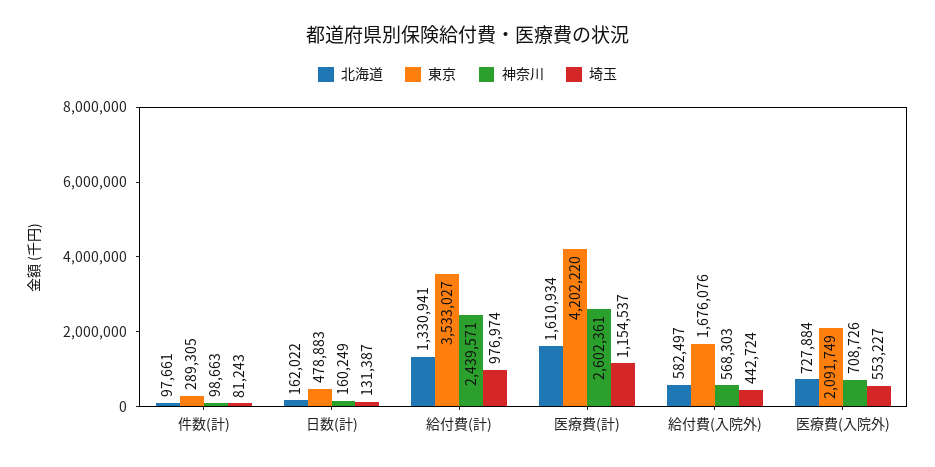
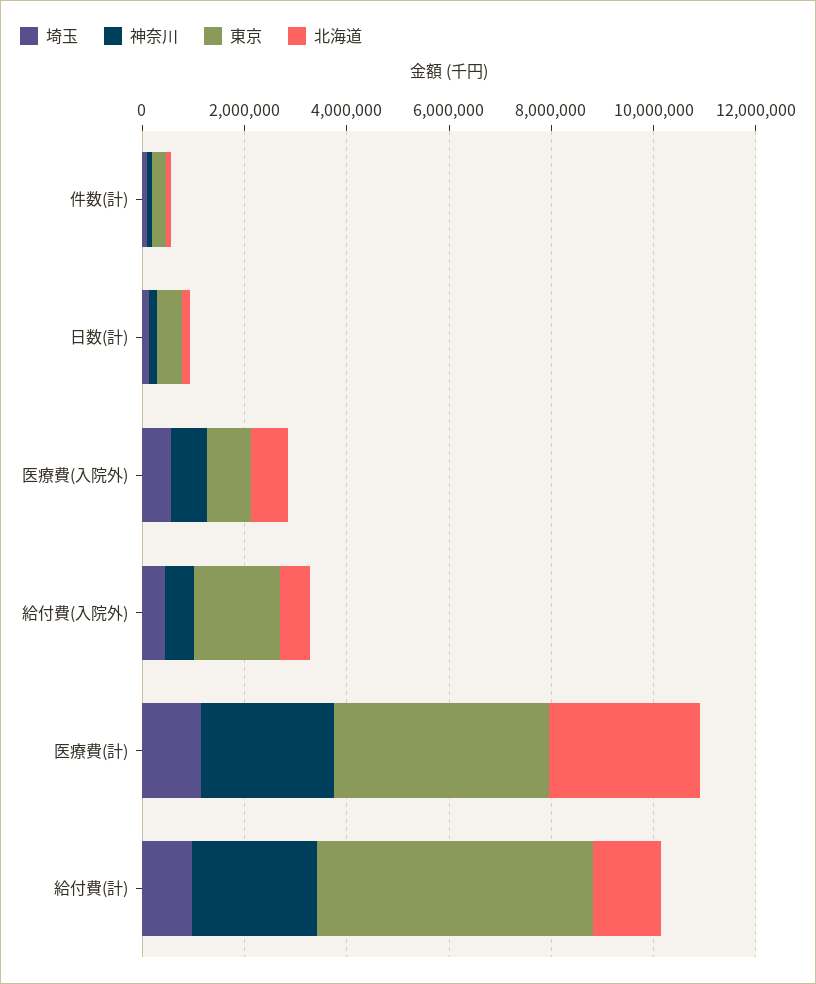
東京, 給付費(計): 3533027 -> 5500000
北海道, 医療費(計): 1610934 -> 3000000
東京, 医療費(入院外): 2091749 -> 1000000

